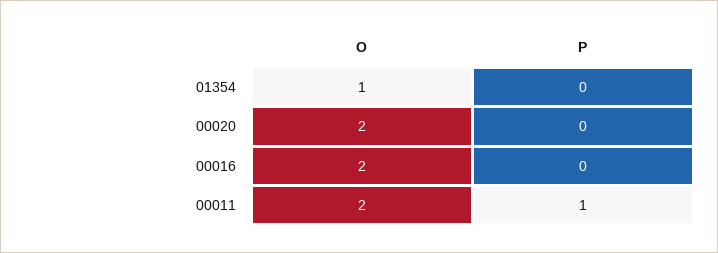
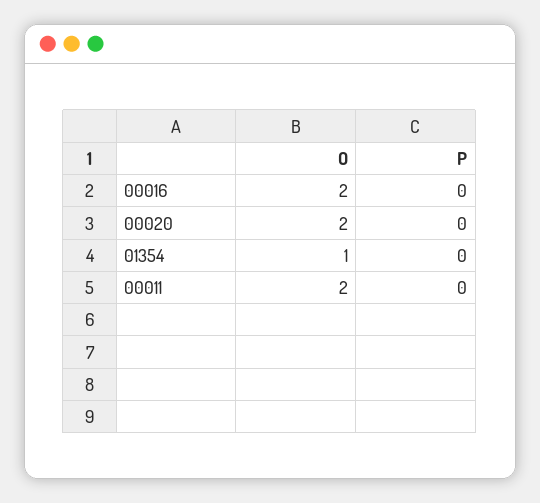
P, 00011: 1 -> 0

